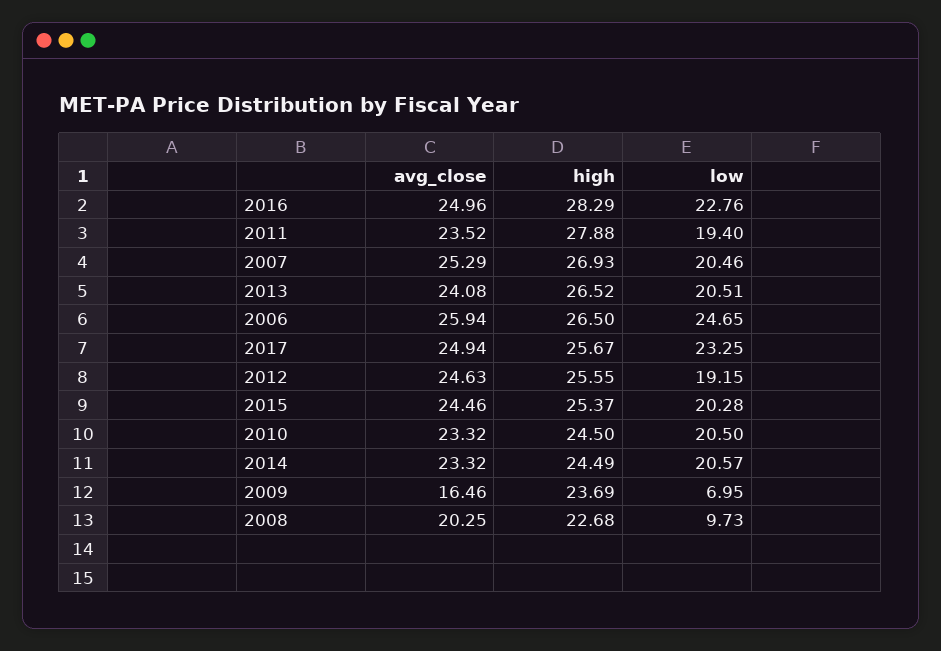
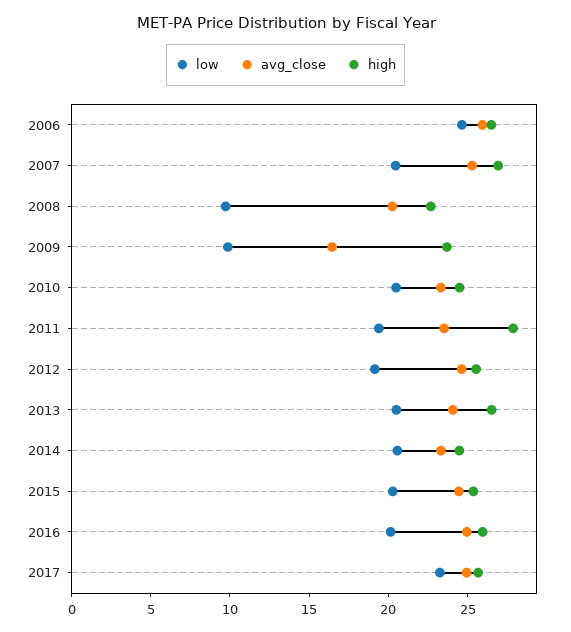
high, 2016: 28.29 -> 26
low, 2016: 22.76 -> 20
low, 2009: 6.95 -> 10

